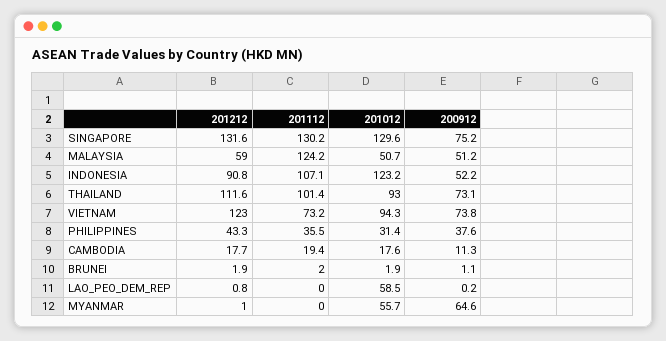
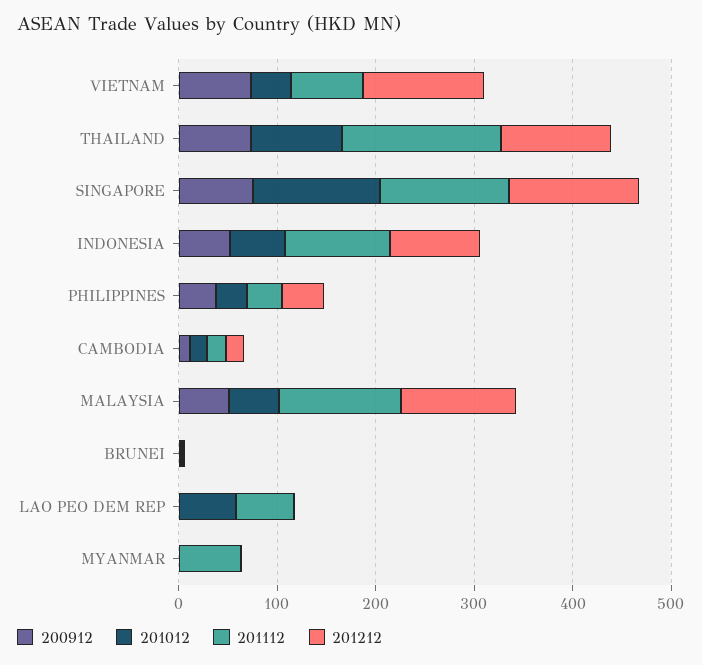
201212, MALAYSIA: 59 -> 120
201012, INDONESIA: 123.2 -> 60
201112, THAILAND: 101.4 -> 160
201012, VIETNAM: 94.3 -> 40
201112, LAO_PEO_DEM_REP: 0 -> 60
201112, MYANMAR: 0 -> 60
201012, MYANMAR: 55.7 -> 0
200912, MYANMAR: 64.6 -> 0

